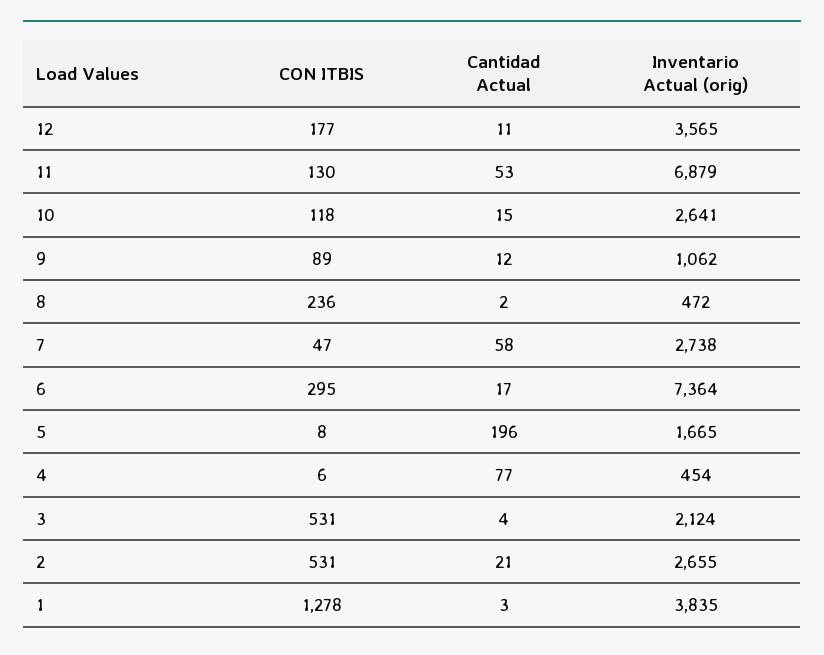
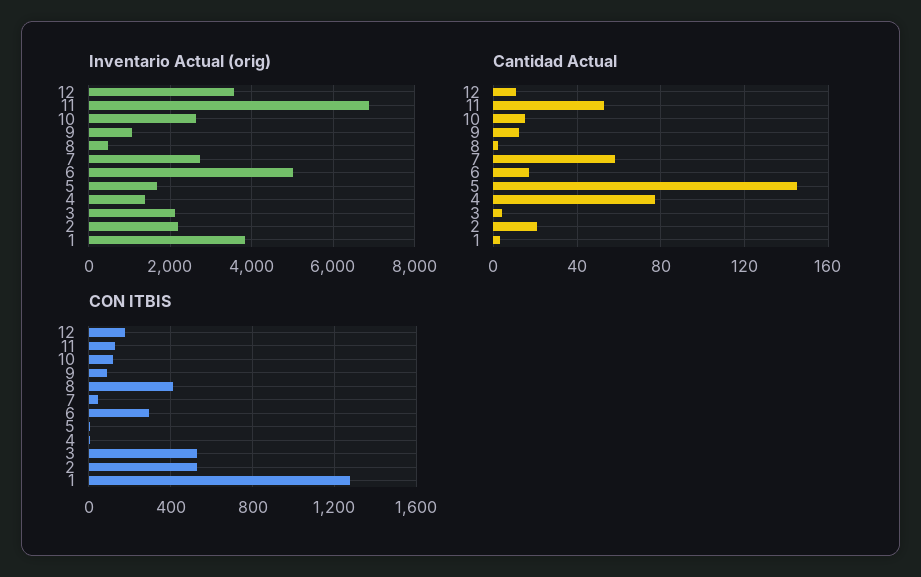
CON ITBIS, 8: 236 -> 400
Inventario Actual (orig), 6: 7364 -> 5000
Cantidad Actual, 5: 196 -> 145
Inventario Actual (orig), 4: 454 -> 1400
Inventario Actual (orig), 2: 2655 -> 2200

